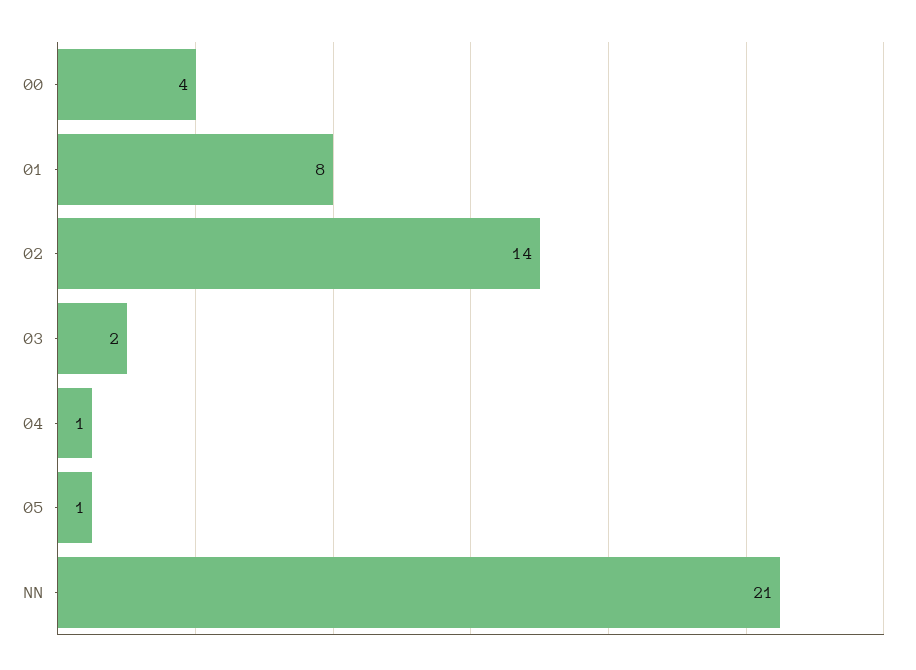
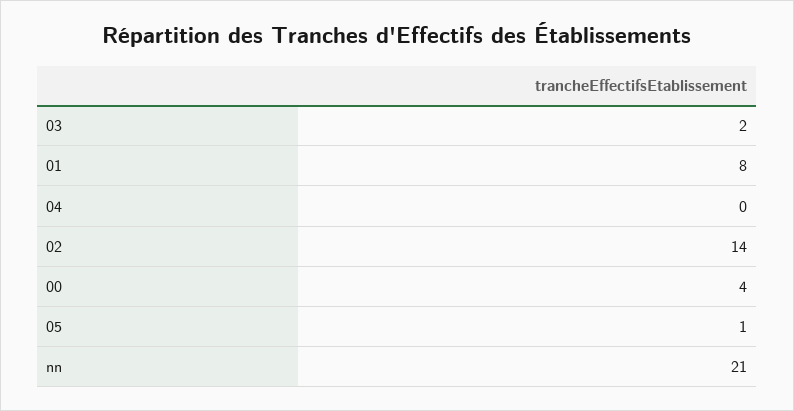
04: 1 -> 0

